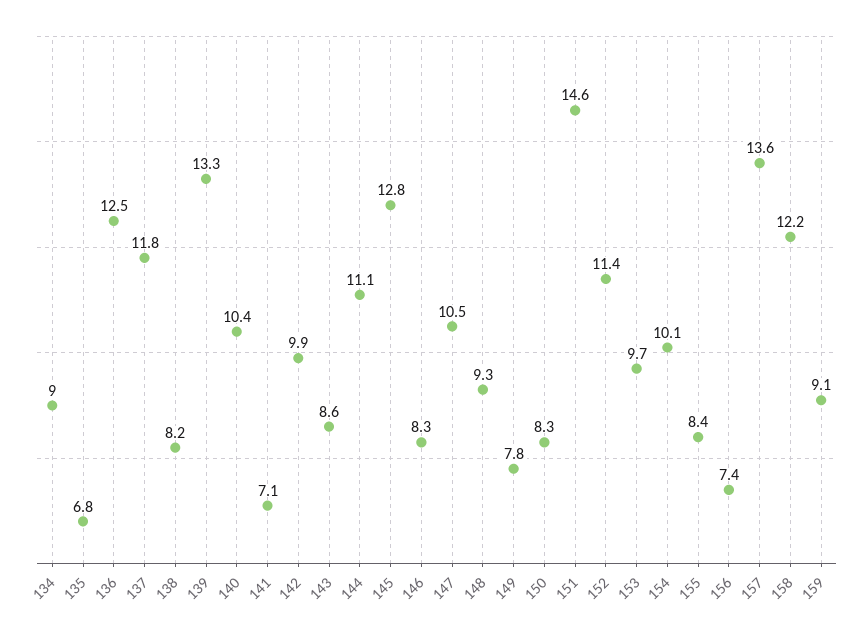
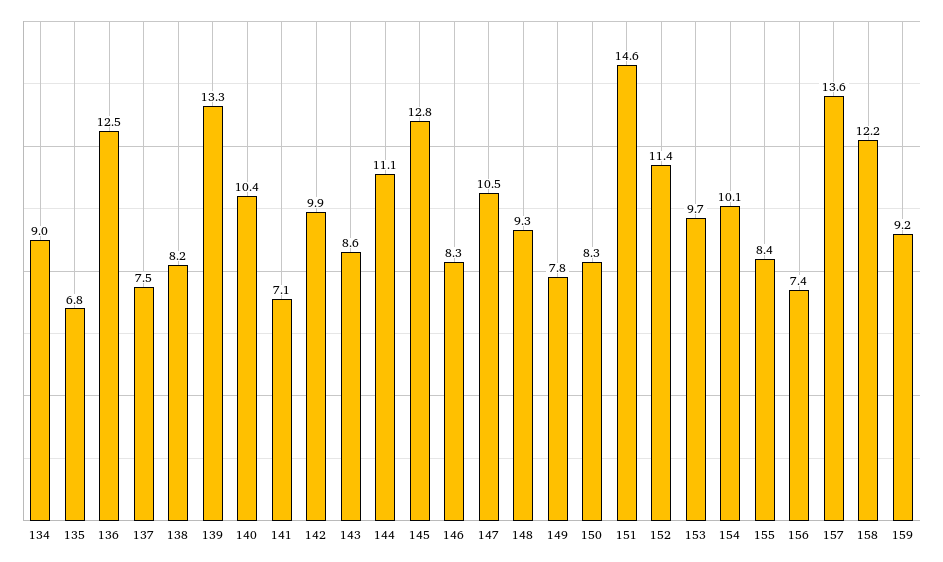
137: 11.8 -> 7.5
159: 9.1 -> 9.2

